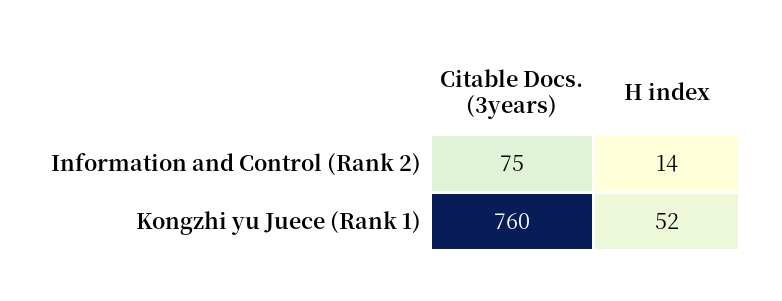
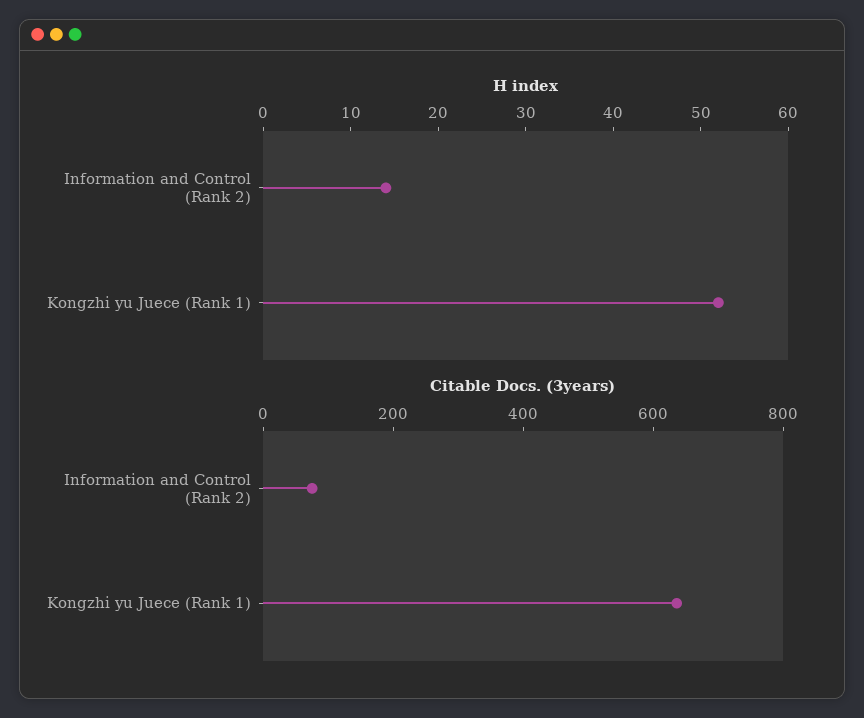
Citable Docs. (3years), Kongzhi yu Juece (Rank 1): 760 -> 650

